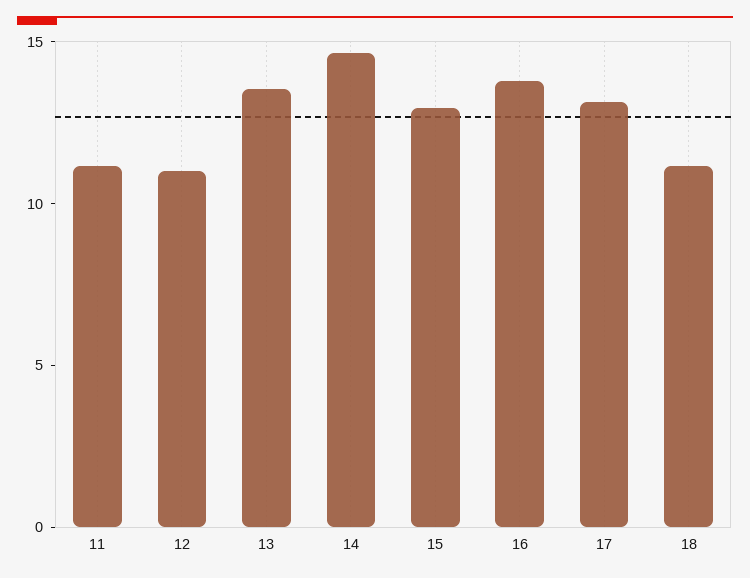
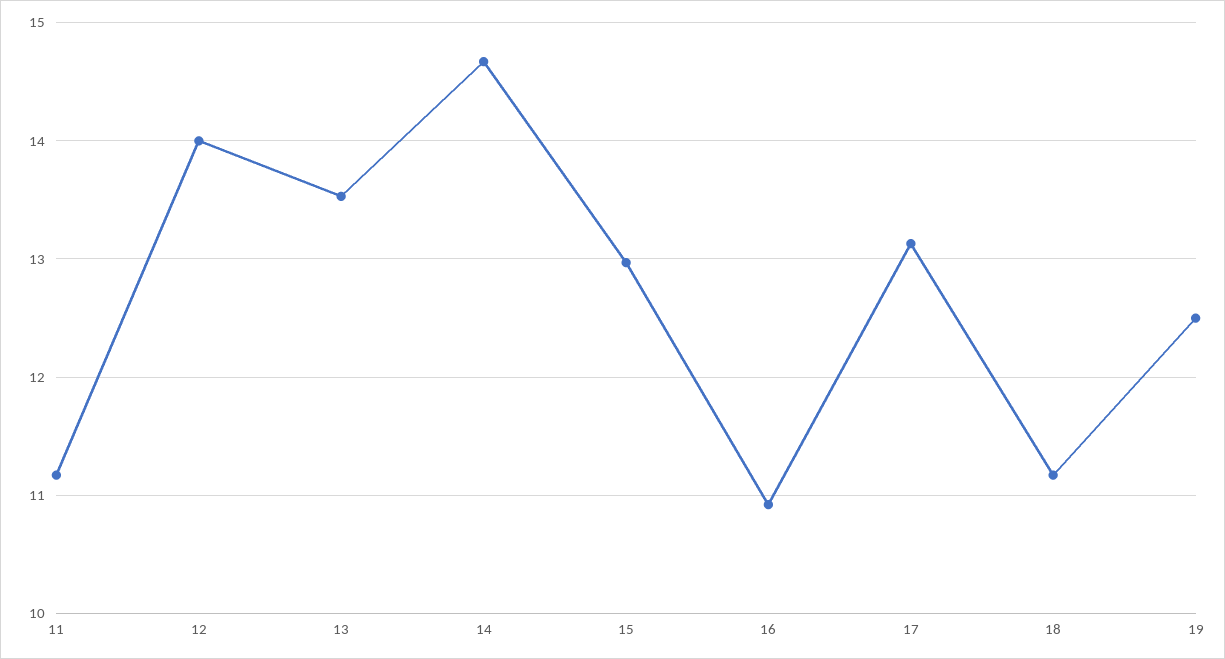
12: 11 -> 14
16: 14 -> 10.9
19: none -> 12.5

